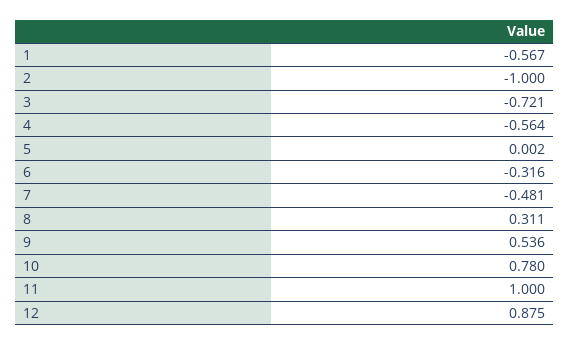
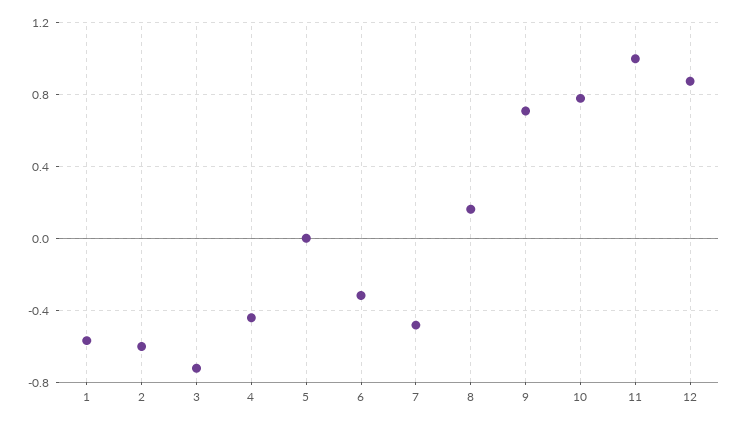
2: -1 -> -0.6
4: -0.564 -> -0.45
8: 0.311 -> 0.15
9: 0.536 -> 0.7

